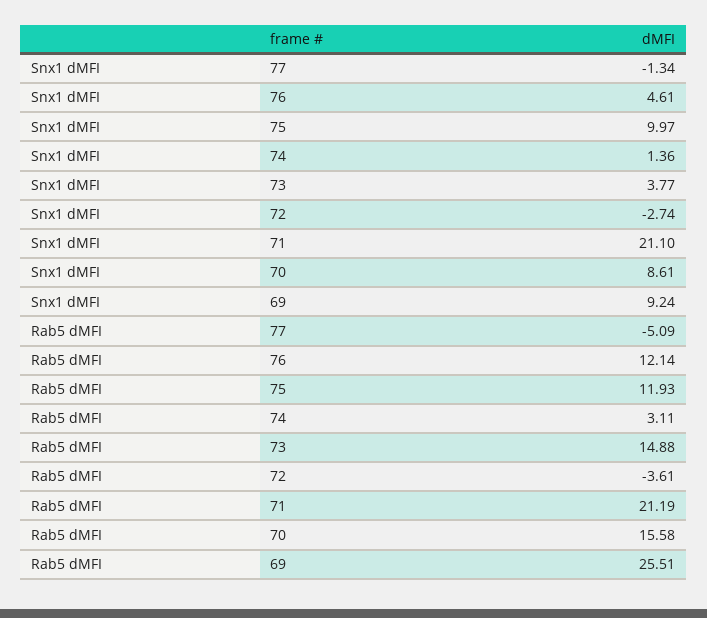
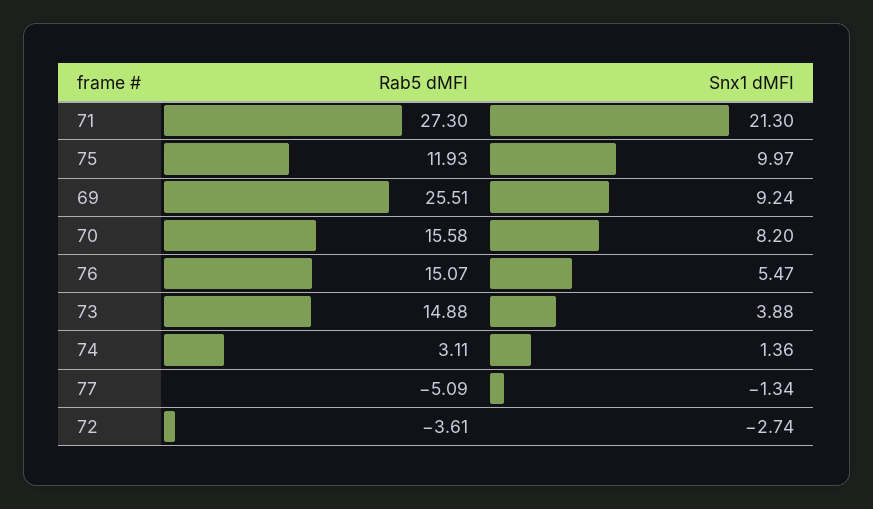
Snx1 dMFI, 76: 4.61 -> 5.47
Snx1 dMFI, 73: 3.77 -> 3.88
Snx1 dMFI, 71: 21.1 -> 21.3
Snx1 dMFI, 70: 8.61 -> 8.2
Rab5 dMFI, 76: 12.14 -> 15.07
Rab5 dMFI, 71: 21.19 -> 27.3

